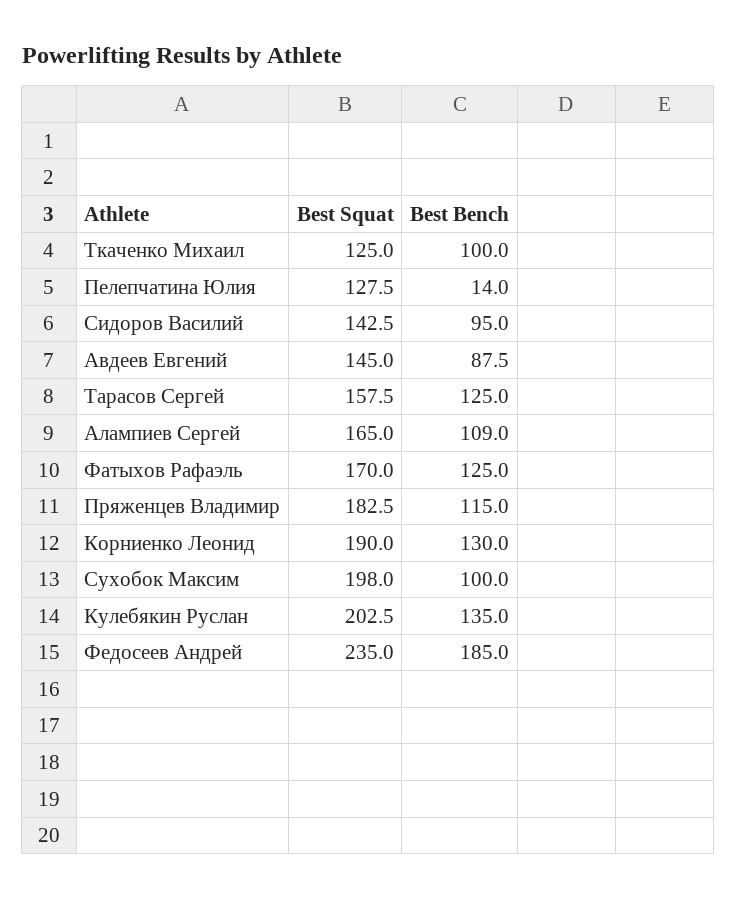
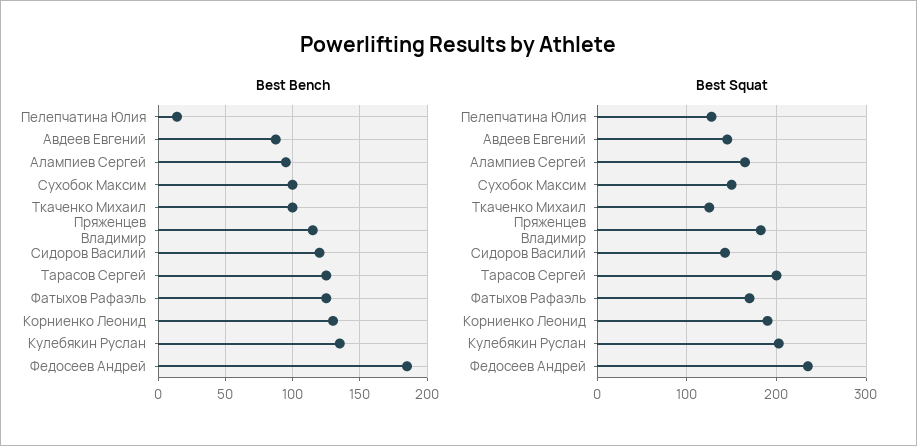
Best Bench, Сидоров Василий: 95 -> 120
Best Squat, Тарасов Сергей: 157.5 -> 200
Best Bench, Алампиев Сергей: 109 -> 95
Best Squat, Сухобок Максим: 198 -> 150

